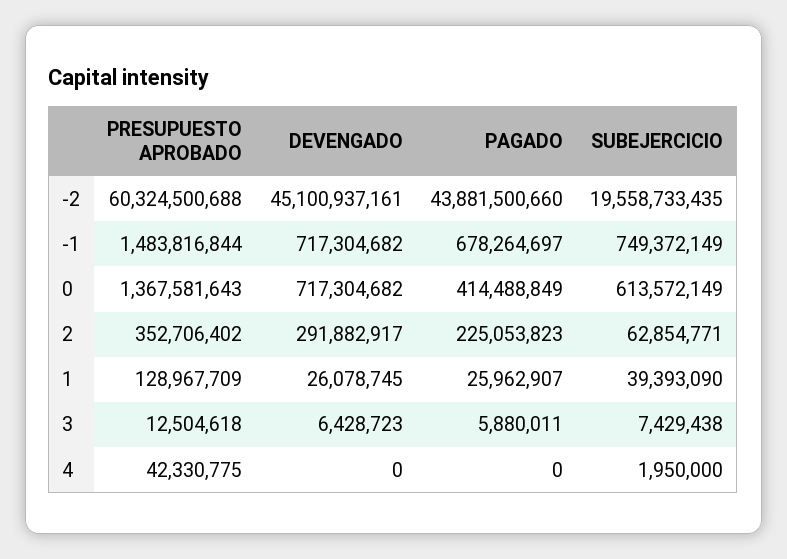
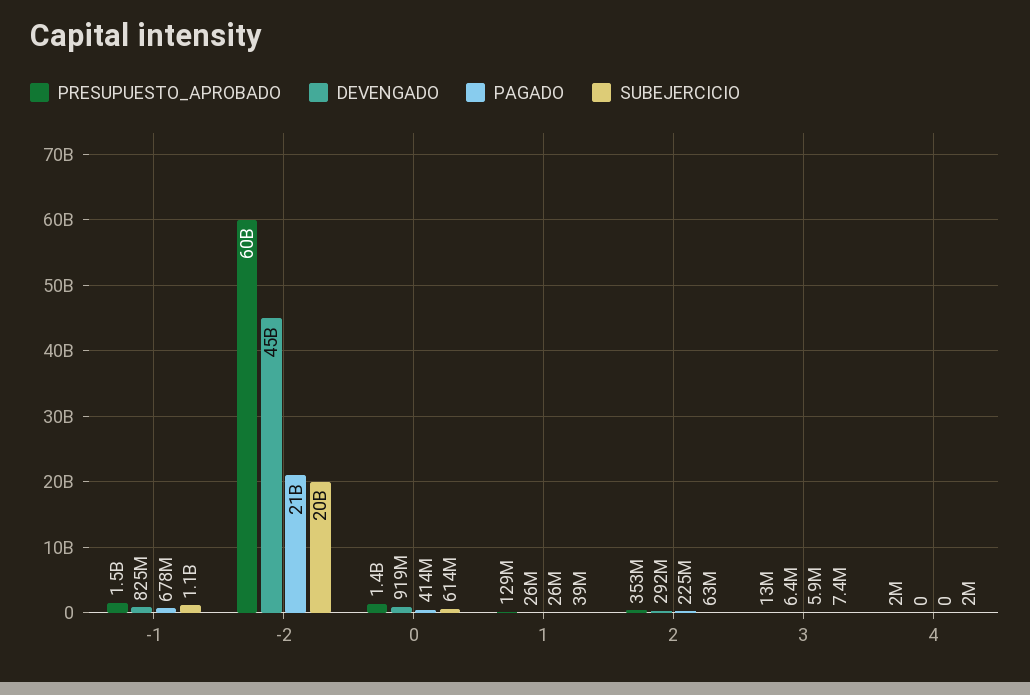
PAGADO, -2: 43881500660 -> 21000000000
DEVENGADO, -1: 717304682 -> 825000000
SUBEJERCICIO, -1: 749372149 -> 1100000000
DEVENGADO, 0: 717304682 -> 919000000
PRESUPUESTO APROBADO, 4: 42330775 -> 2000000

